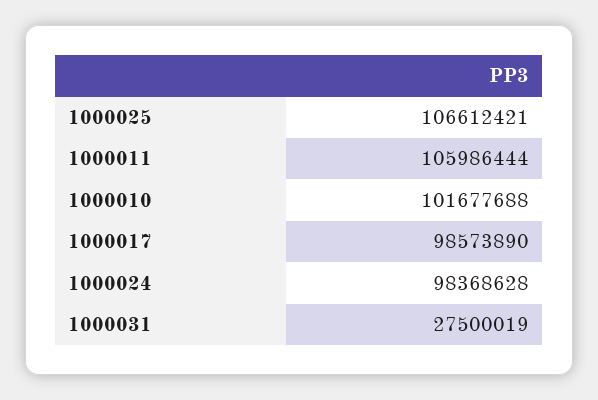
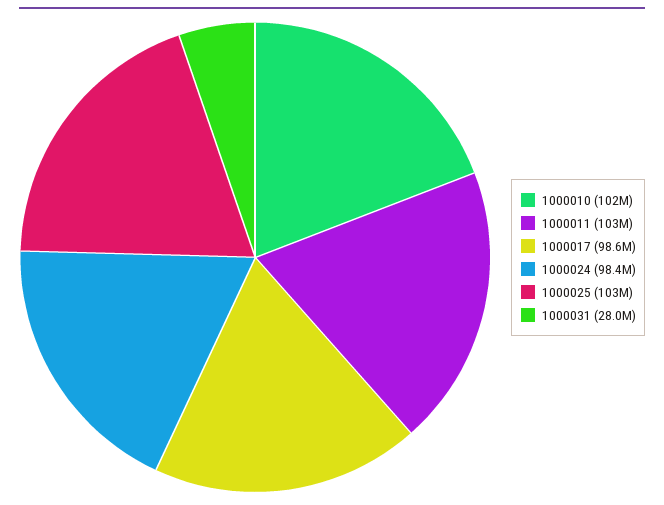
1000025: 106612421 -> 103000000
1000011: 105986444 -> 103000000
1000031: 27500019 -> 28000000

